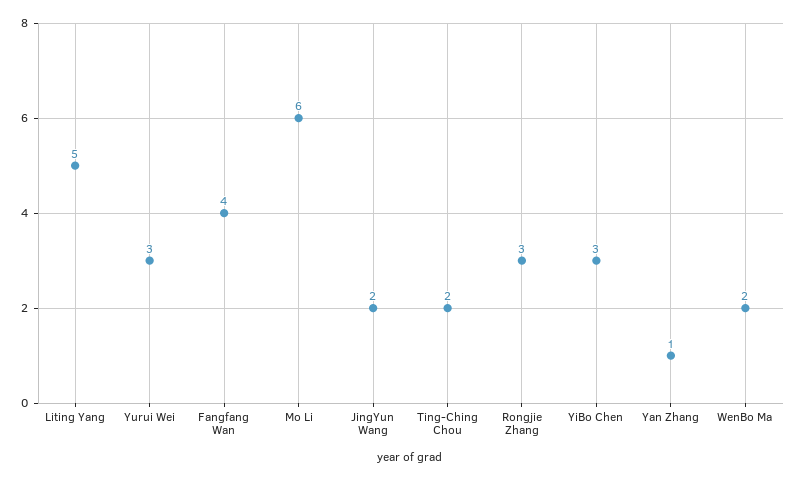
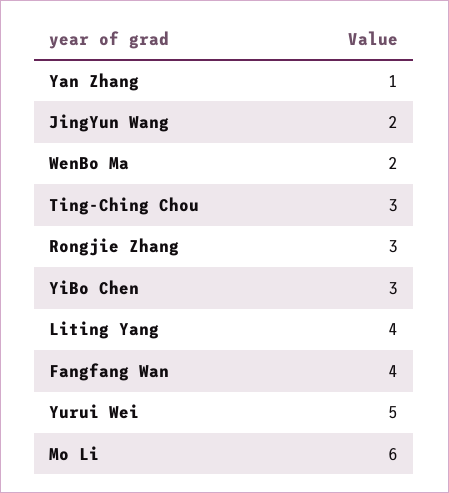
Liting Yang: 5 -> 4
Yurui Wei: 3 -> 5
Ting-Ching Chou: 2 -> 3

